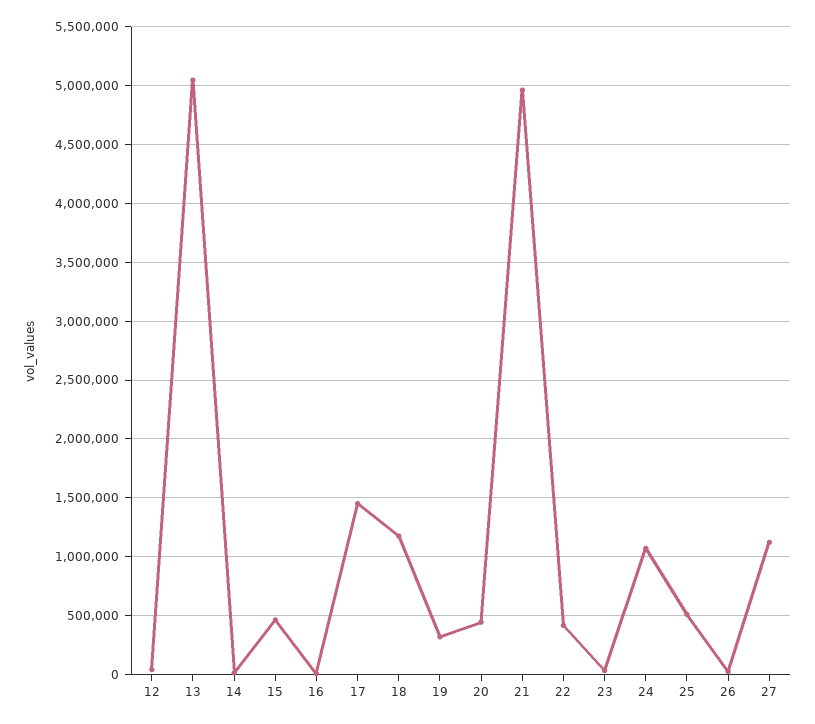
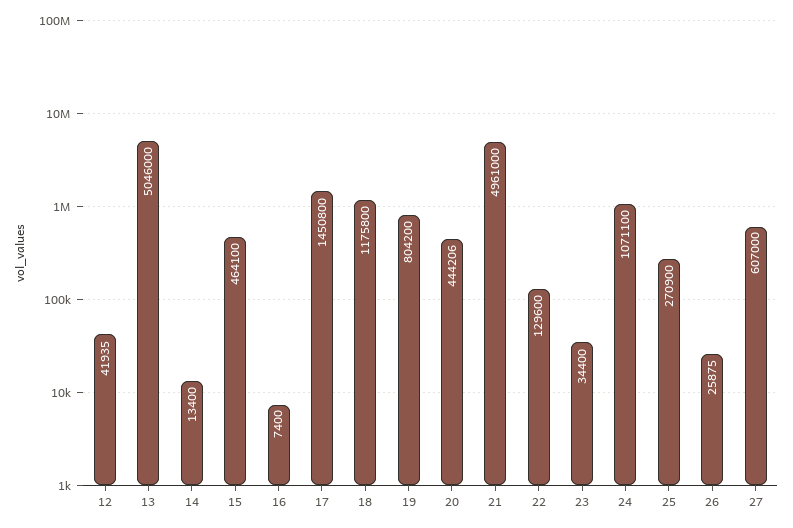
19: 300000 -> 804200
22: 400000 -> 129600
25: 500000 -> 270900
27: 1100000 -> 607000

